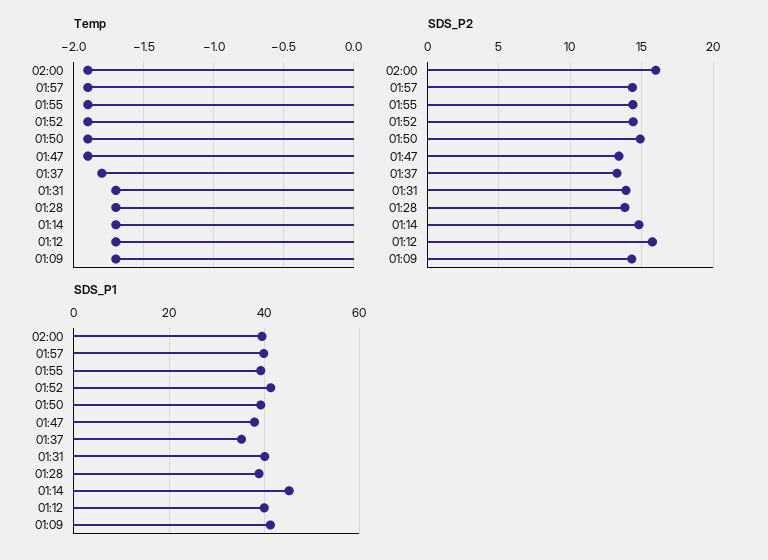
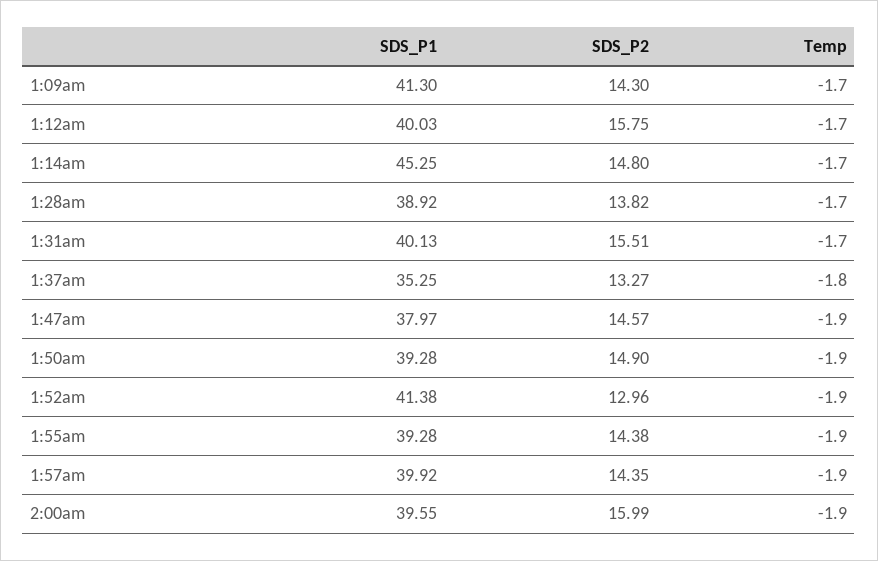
SDS_P2, 01:52: 14.5 -> 12.96
SDS_P2, 01:47: 13.5 -> 14.57
SDS_P2, 01:31: 14 -> 15.51

